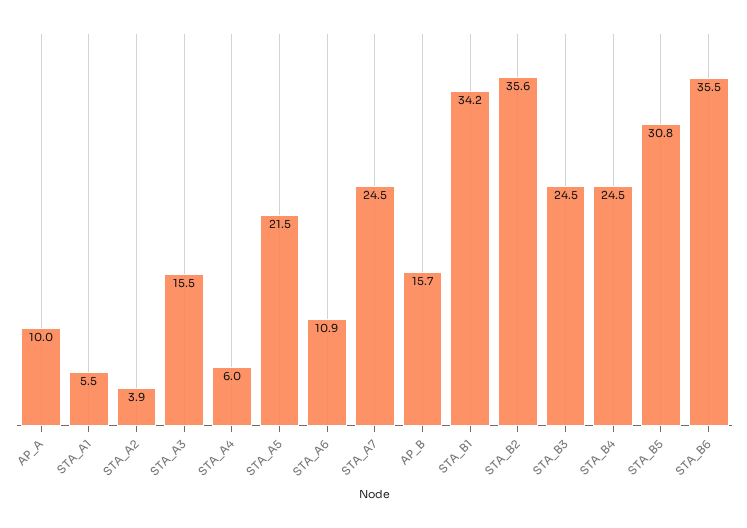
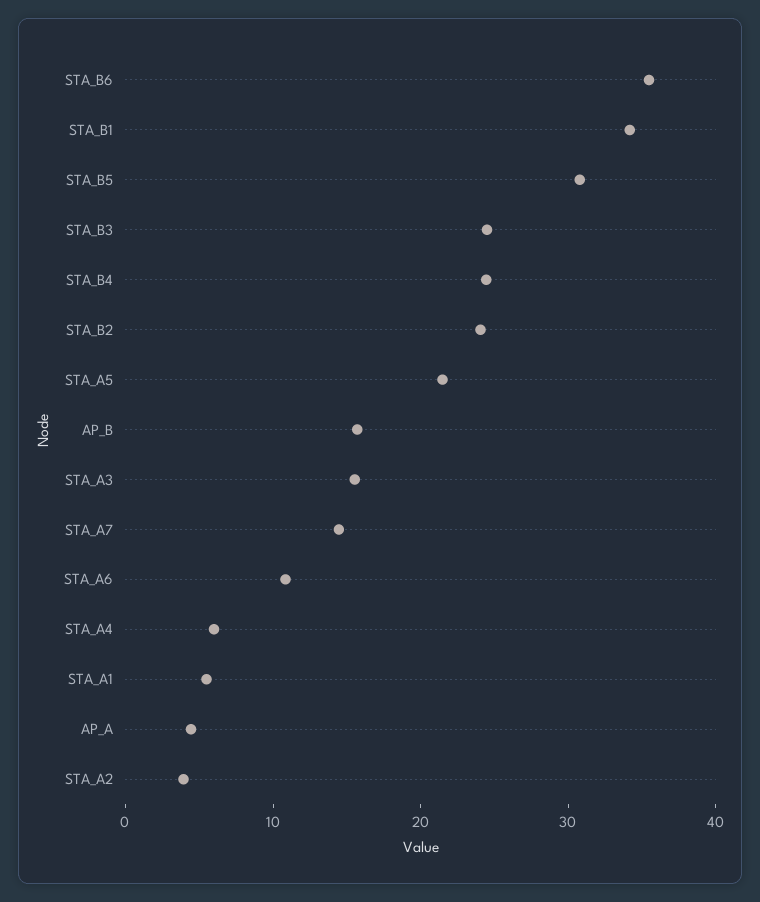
AP_A: 10 -> 4
STA_A7: 24.5 -> 14
STA_B2: 35.6 -> 24

